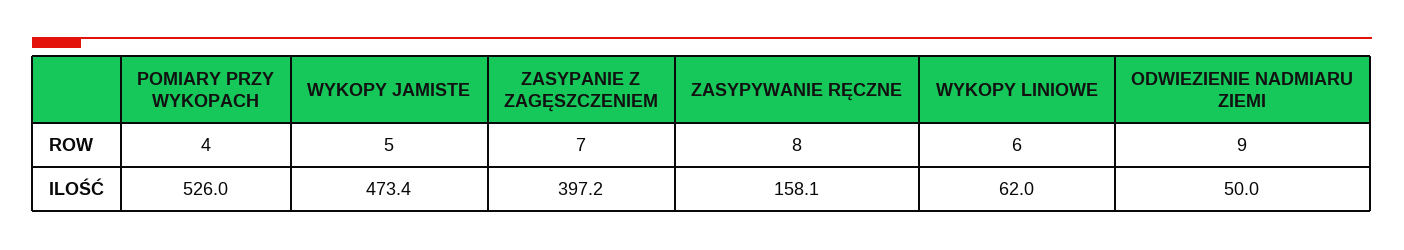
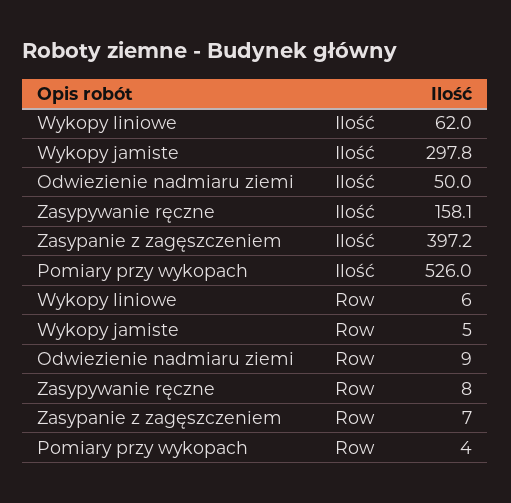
WYKOPY JAMISTE, ILOŚĆ: 473.4 -> 297.8

